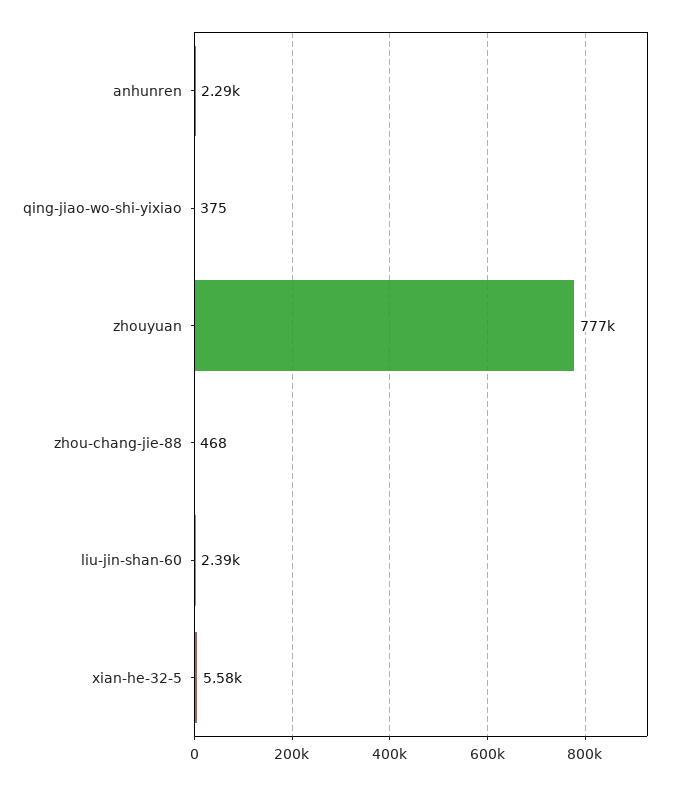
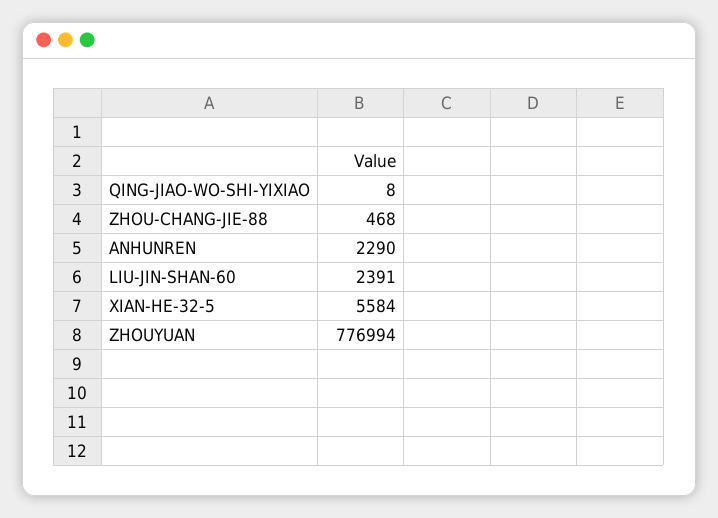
qing-jiao-wo-shi-yixiao: 375 -> 8

